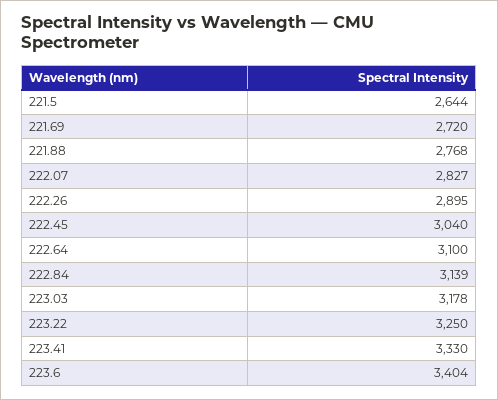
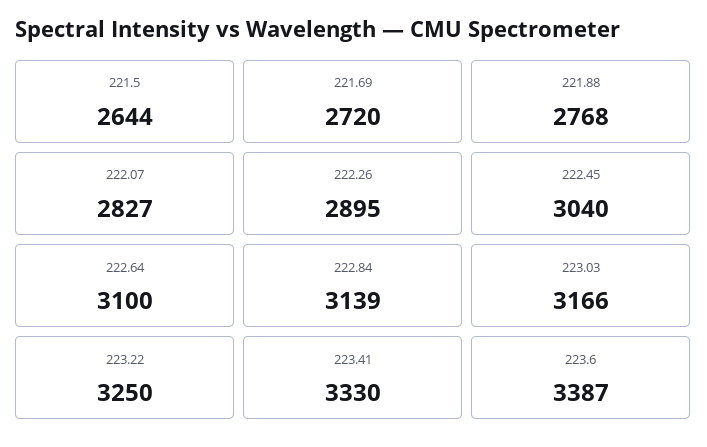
223.03: 3178 -> 3166
223.6: 3404 -> 3387

